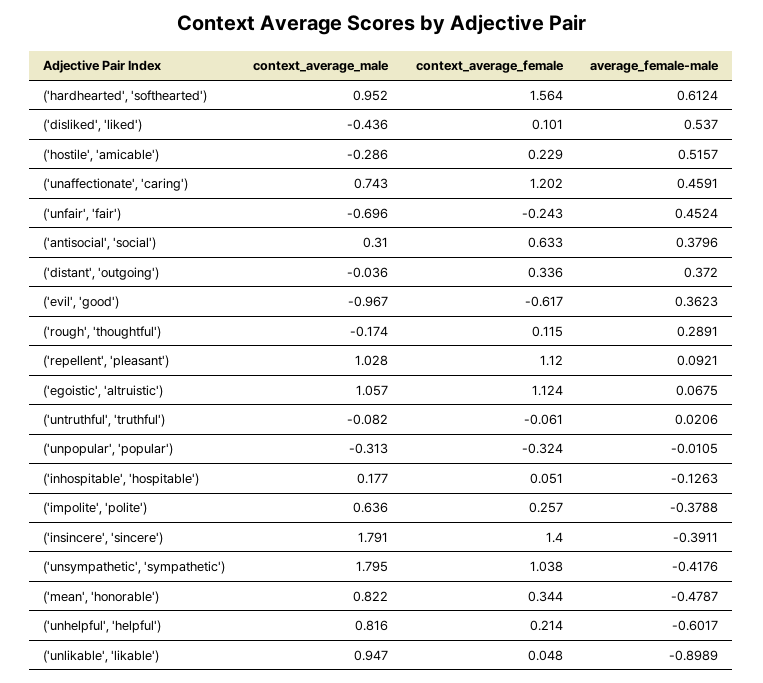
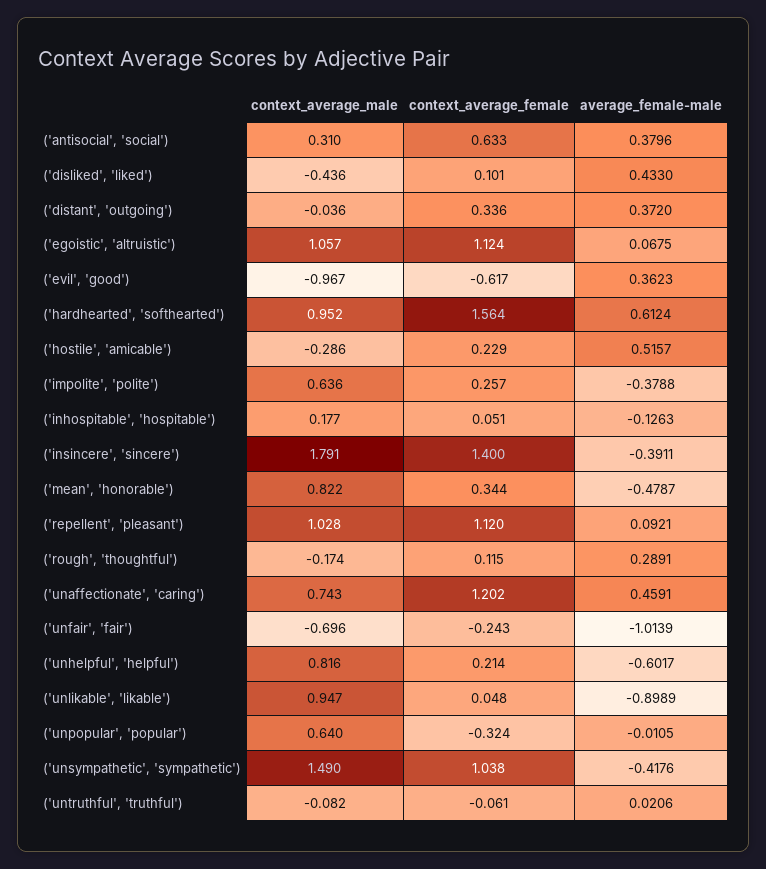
average_female-male, ('disliked', 'liked'): 0.537 -> 0.433
average_female-male, ('unfair', 'fair'): 0.4524 -> -1.0139
context_average_male, ('unpopular', 'popular'): -0.313 -> 0.64
context_average_male, ('unsympathetic', 'sympathetic'): 1.795 -> 1.49

